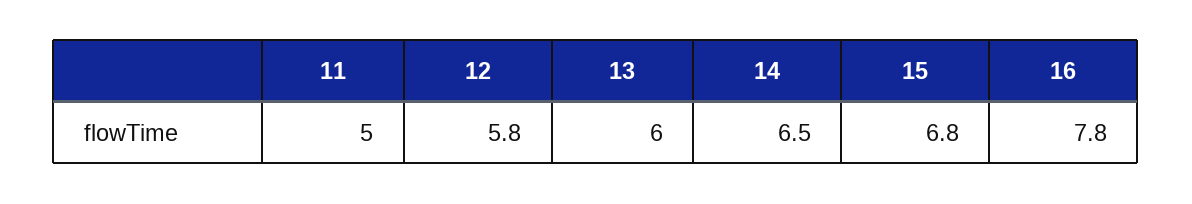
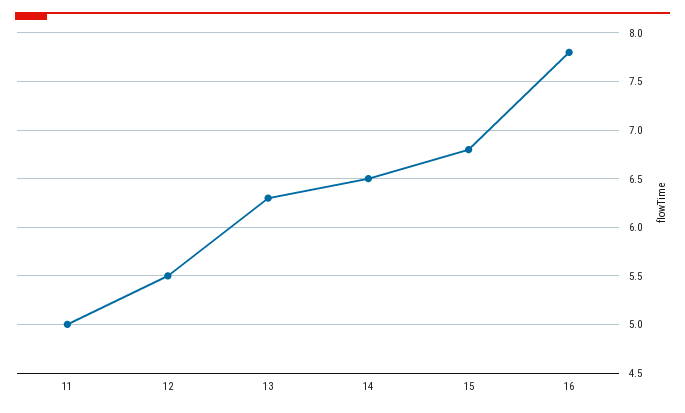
12: 5.8 -> 5.5
13: 6 -> 6.3

